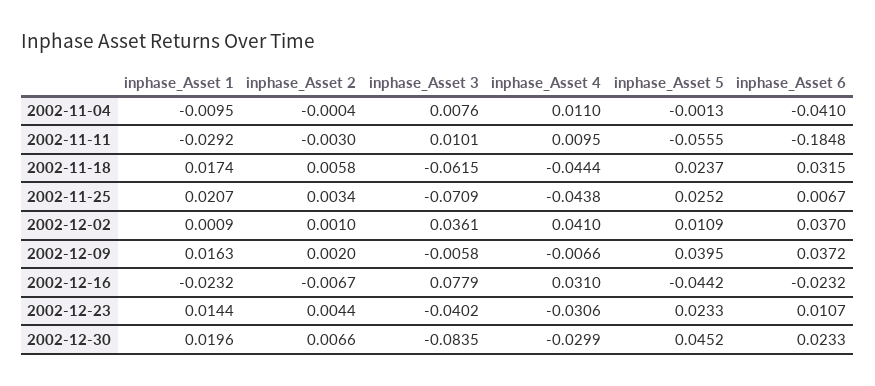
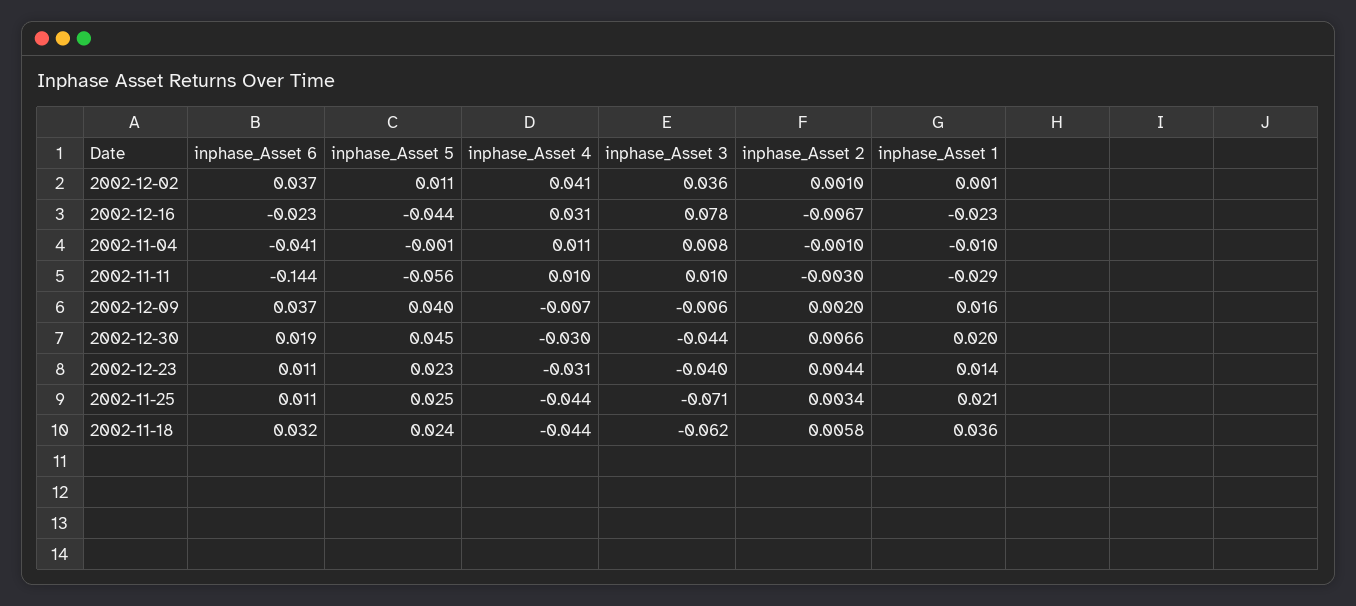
inphase_Asset 2, 2002-11-04: -0.0004 -> -0.001
inphase_Asset 6, 2002-11-11: -0.1848 -> -0.144
inphase_Asset 1, 2002-11-18: 0.0174 -> 0.036
inphase_Asset 6, 2002-11-25: 0.0067 -> 0.011
inphase_Asset 3, 2002-12-30: -0.0835 -> -0.044
inphase_Asset 6, 2002-12-30: 0.0233 -> 0.019

